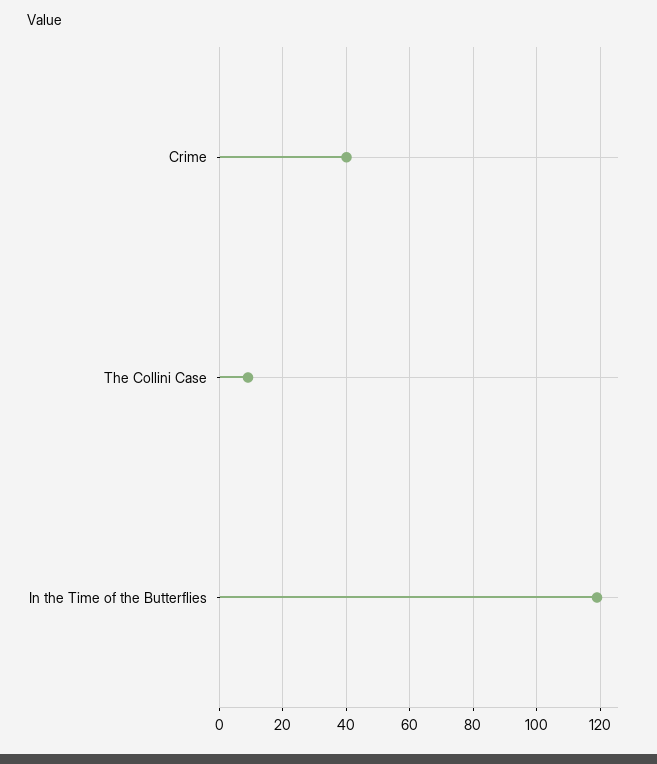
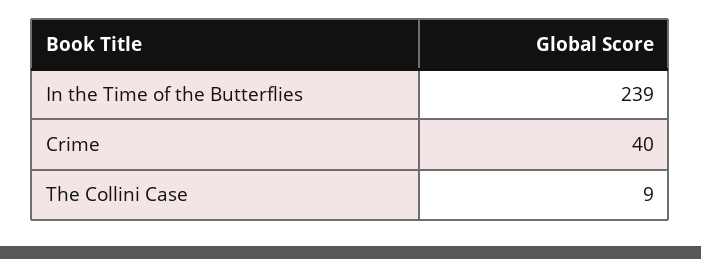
In the Time of the Butterflies: 120 -> 239

